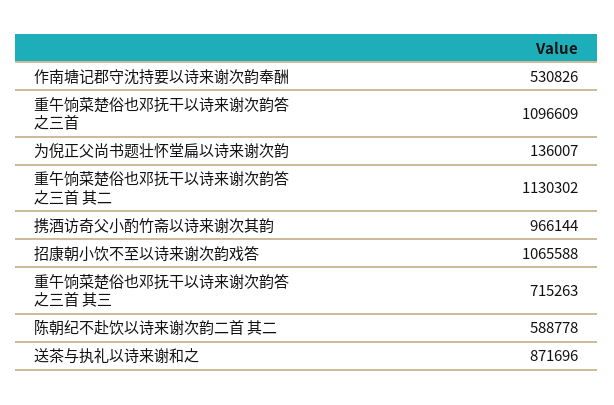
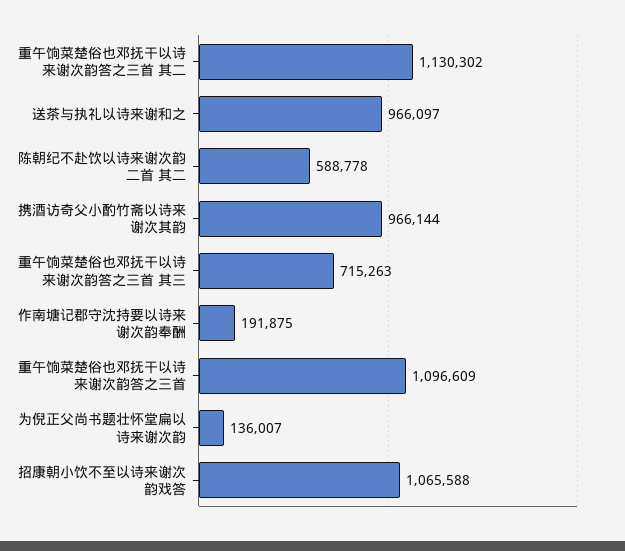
作南塘记郡守沈持要以诗来谢次韵奉酬: 530826 -> 191875
送茶与执礼以诗来谢和之: 871696 -> 966097

